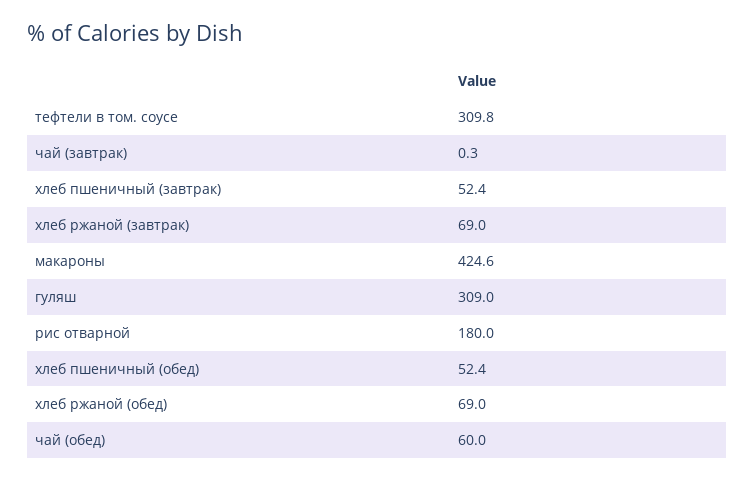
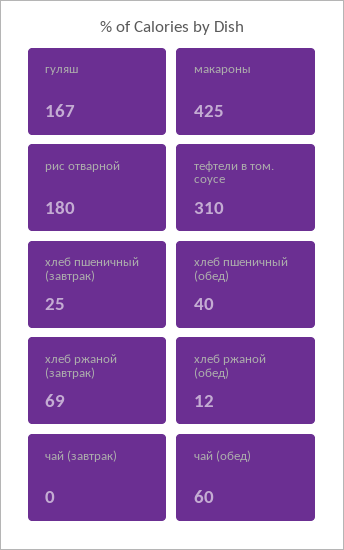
хлеб пшеничный (завтрак): 52.4 -> 25
гуляш: 309 -> 167
хлеб пшеничный (обед): 52.4 -> 40
хлеб ржаной (обед): 69 -> 12

